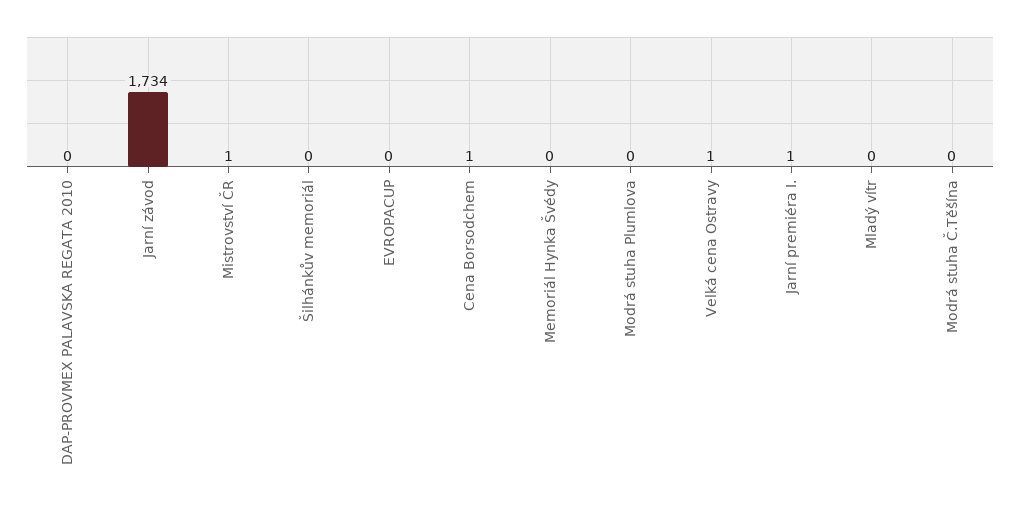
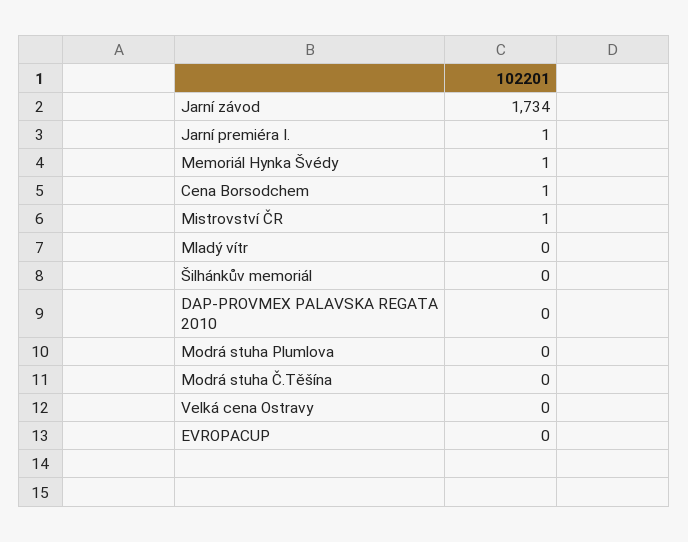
Memoriál Hynka Švédy: 0 -> 1
Velká cena Ostravy: 1 -> 0

